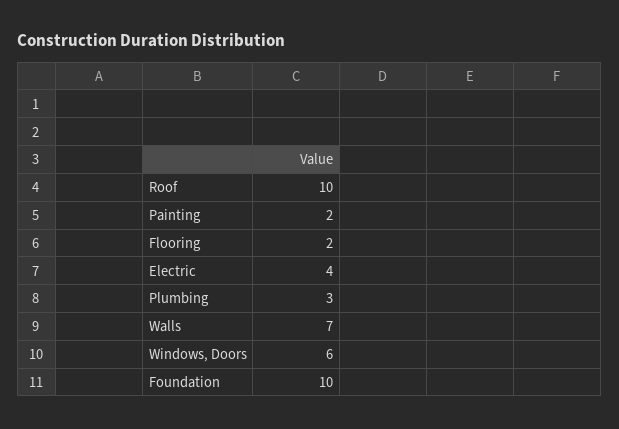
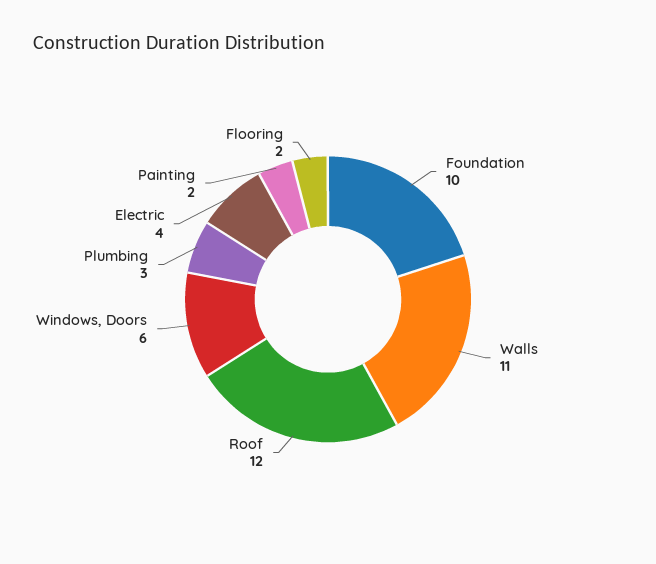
Roof: 10 -> 12
Walls: 7 -> 11

